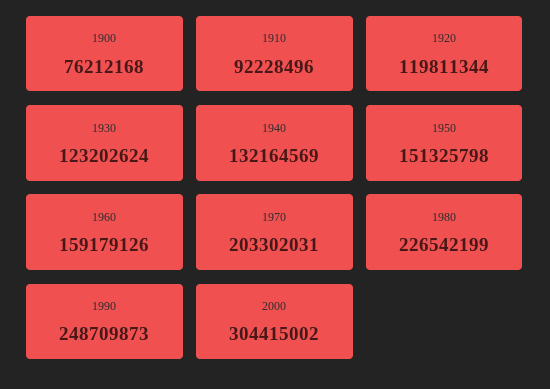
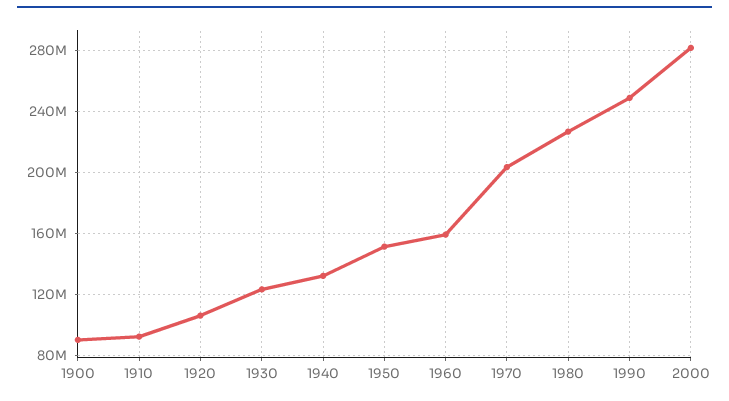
1900: 76212168 -> 90000000
1920: 119811344 -> 105000000
2000: 304415002 -> 280000000

